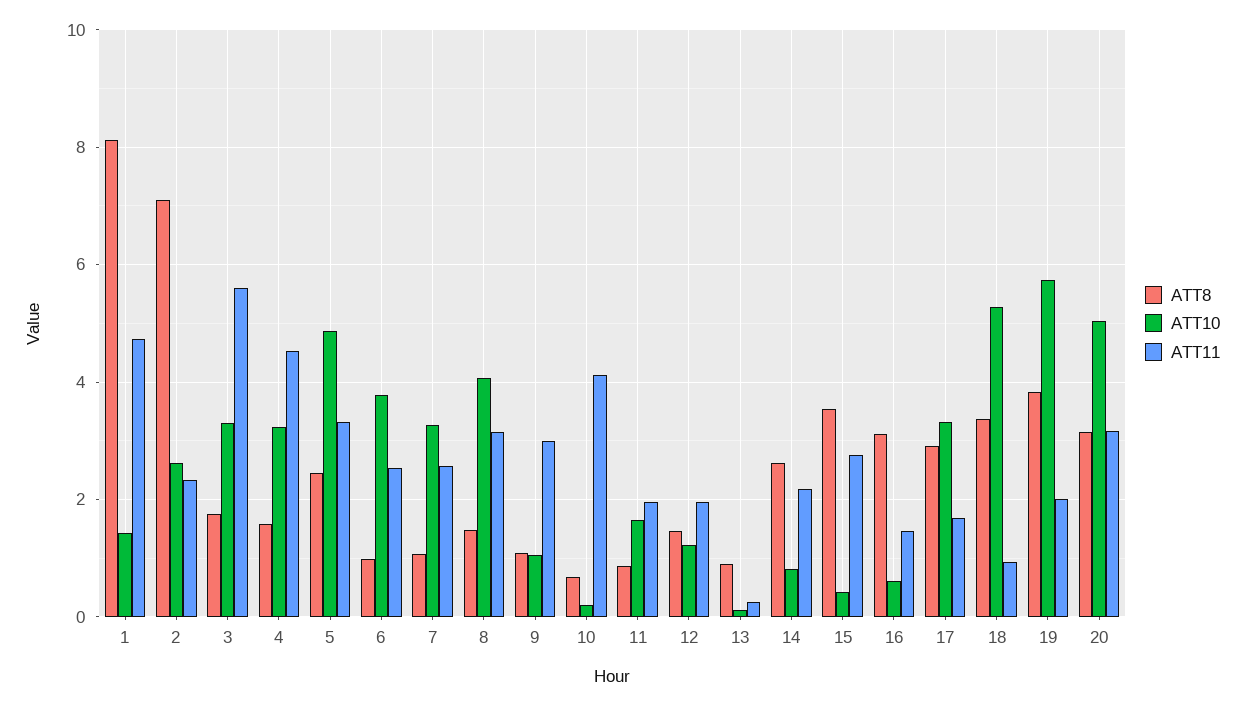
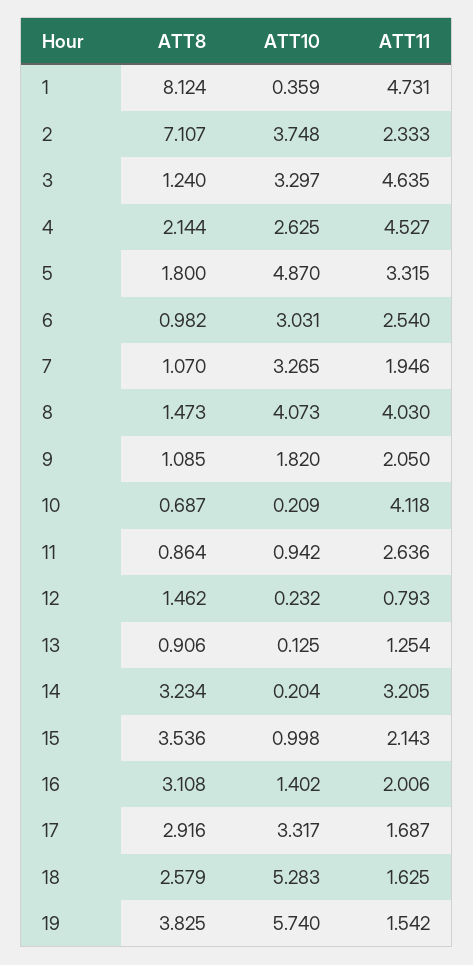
ATT10, 1: 1.4 -> 0.359
ATT10, 2: 2.6 -> 3.748
ATT8, 3: 1.8 -> 1.24
ATT11, 3: 5.6 -> 4.635
ATT8, 4: 1.6 -> 2.144
ATT10, 4: 3.2 -> 2.625
ATT8, 5: 2.4 -> 1.8
ATT10, 6: 3.8 -> 3.031
ATT11, 7: 2.6 -> 1.946
ATT11, 8: 3.2 -> 4.03
ATT10, 9: 1 -> 1.82
ATT11, 9: 3 -> 2.05
ATT10, 11: 1.6 -> 0.942
ATT11, 11: 2 -> 2.636
ATT10, 12: 1.2 -> 0.232
ATT11, 12: 2 -> 0.793
ATT11, 13: 0.2 -> 1.254
ATT8, 14: 2.6 -> 3.234
ATT10, 14: 0.8 -> 0.204
ATT11, 14: 2.2 -> 3.205
ATT10, 15: 0.4 -> 0.998
ATT11, 15: 2.8 -> 2.143
ATT10, 16: 0.6 -> 1.402
ATT11, 16: 1.4 -> 2.006
ATT8, 18: 3.4 -> 2.579
ATT11, 18: 1 -> 1.625
ATT11, 19: 2 -> 1.542
ATT8, 20: 3.2 -> none
ATT10, 20: 5 -> none
ATT11, 20: 3.2 -> none

